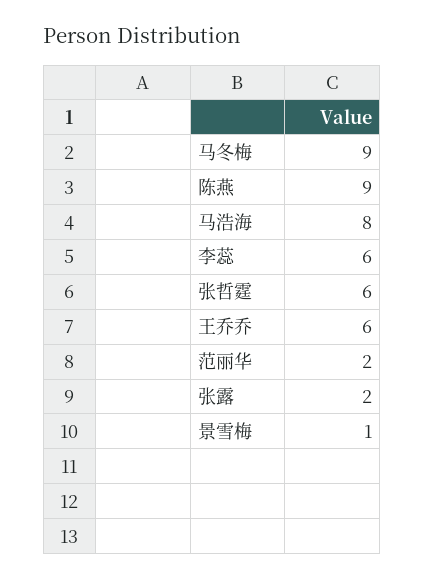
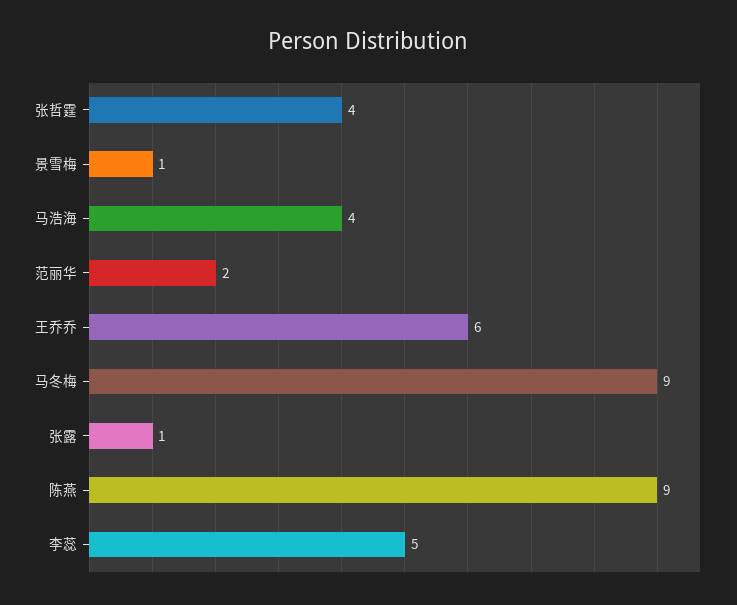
马浩海: 8 -> 4
李蕊: 6 -> 5
张哲霆: 6 -> 4
张露: 2 -> 1

